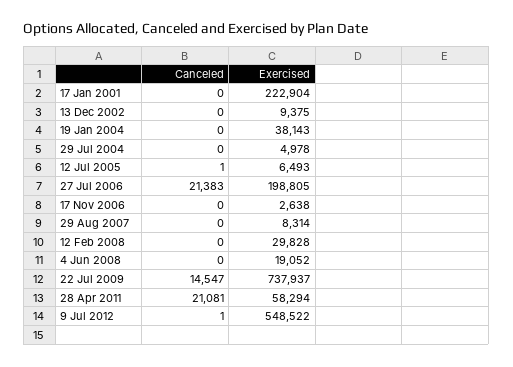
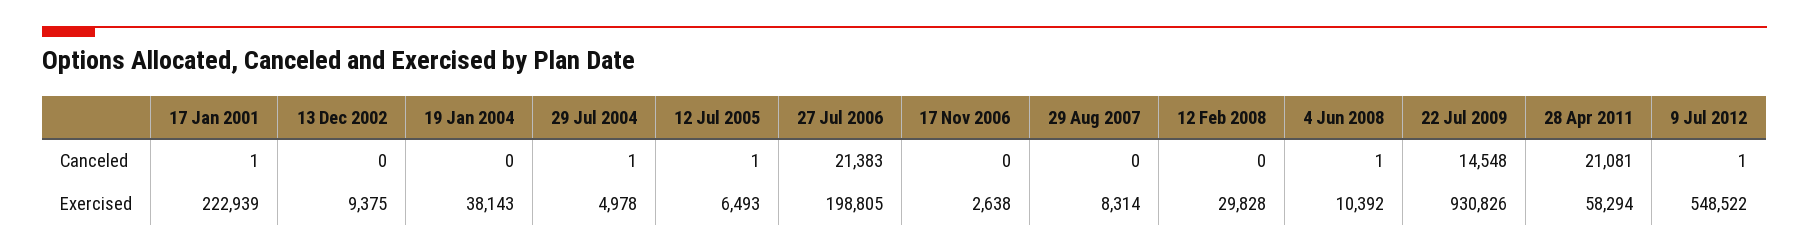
Canceled, 17 Jan 2001: 0 -> 1
Exercised, 17 Jan 2001: 222904 -> 222939
Canceled, 29 Jul 2004: 0 -> 1
Canceled, 4 Jun 2008: 0 -> 1
Exercised, 4 Jun 2008: 19052 -> 10392
Canceled, 22 Jul 2009: 14547 -> 14548
Exercised, 22 Jul 2009: 737937 -> 930826

